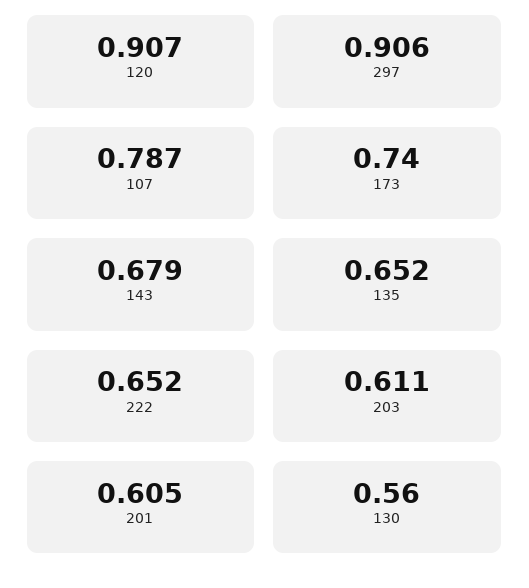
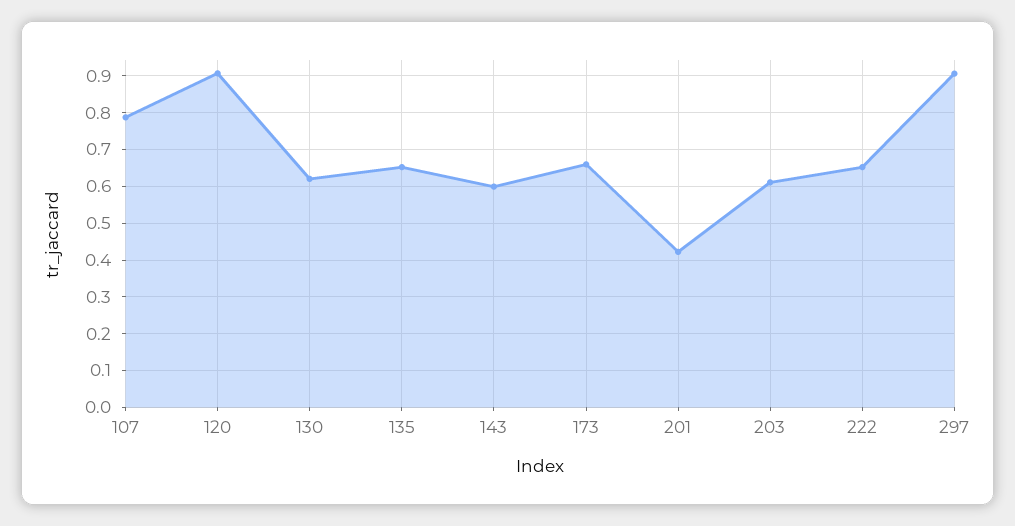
173: 0.74 -> 0.66
143: 0.679 -> 0.6
201: 0.605 -> 0.42
130: 0.56 -> 0.62

